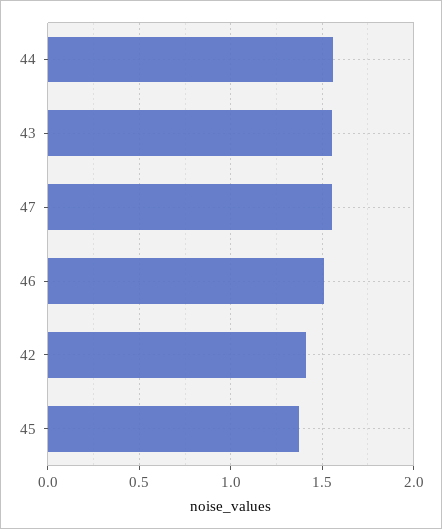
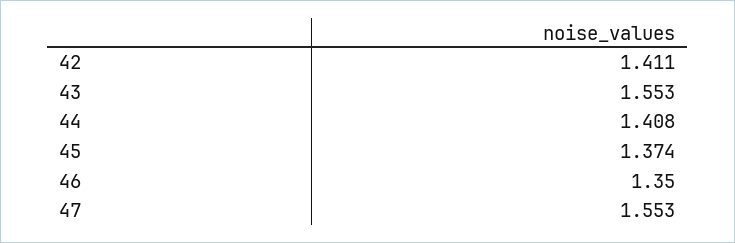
44: 1.55 -> 1.408
46: 1.5 -> 1.35

